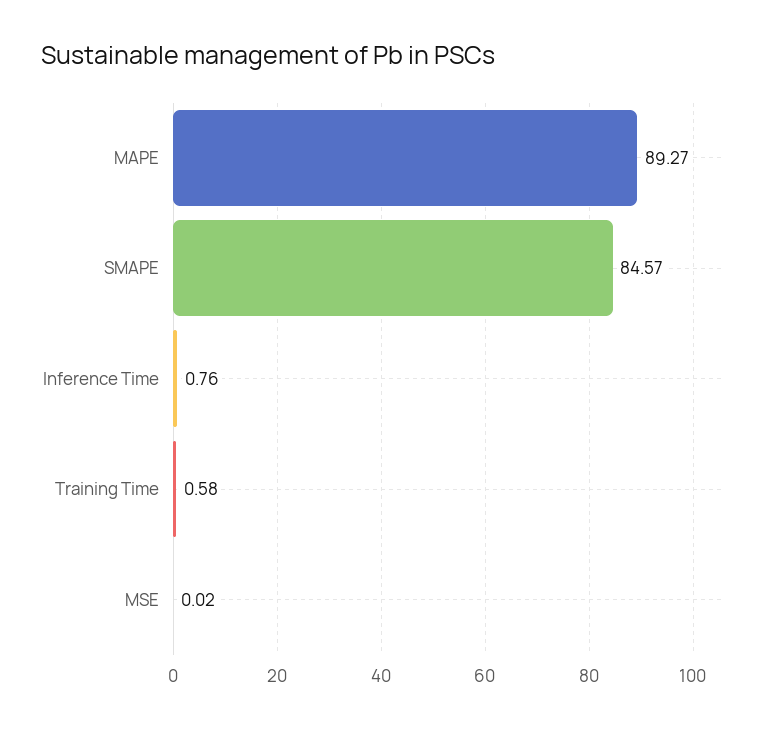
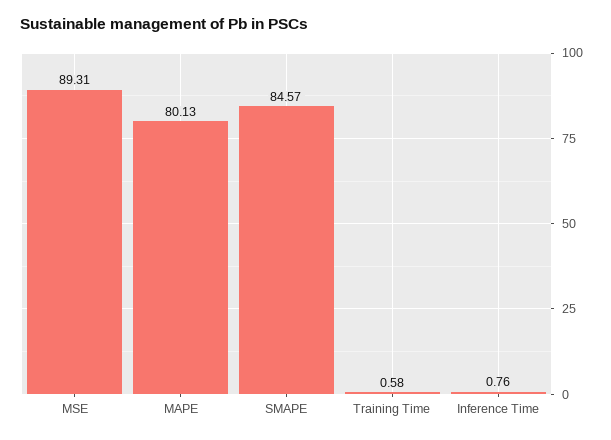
MAPE: 89.27 -> 80.13
MSE: 0.02 -> 89.31

